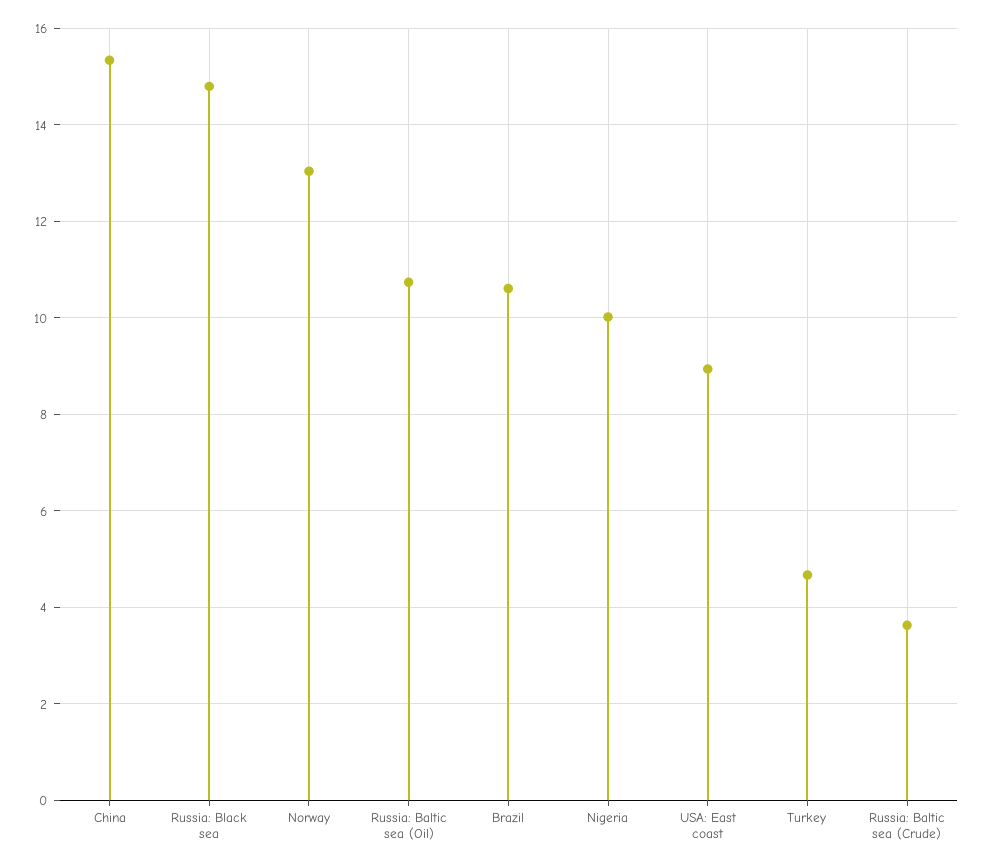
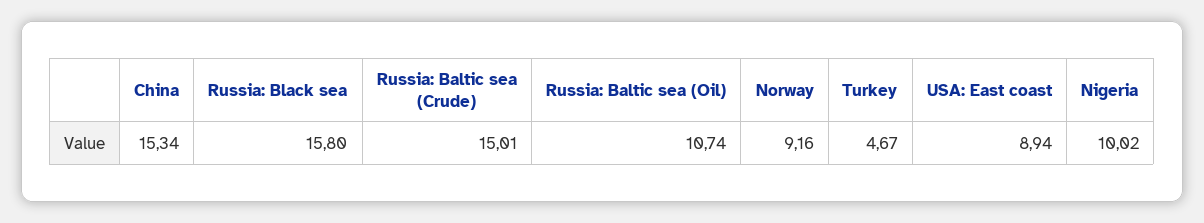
Russia: Black sea: 14.8 -> 15.8
Norway: 13 -> 9.16
Brazil: 10.6 -> none
Russia: Baltic sea (Crude): 3.6 -> 15.01

